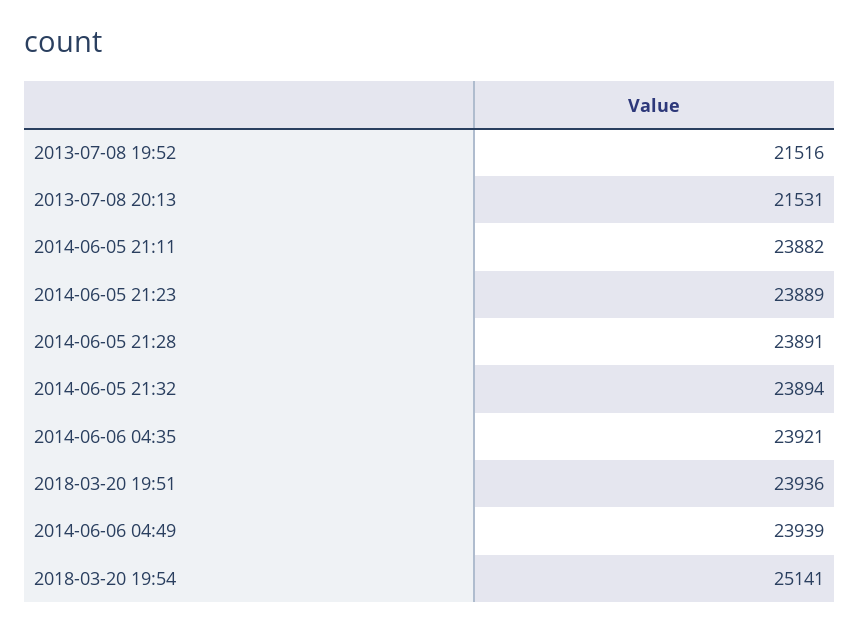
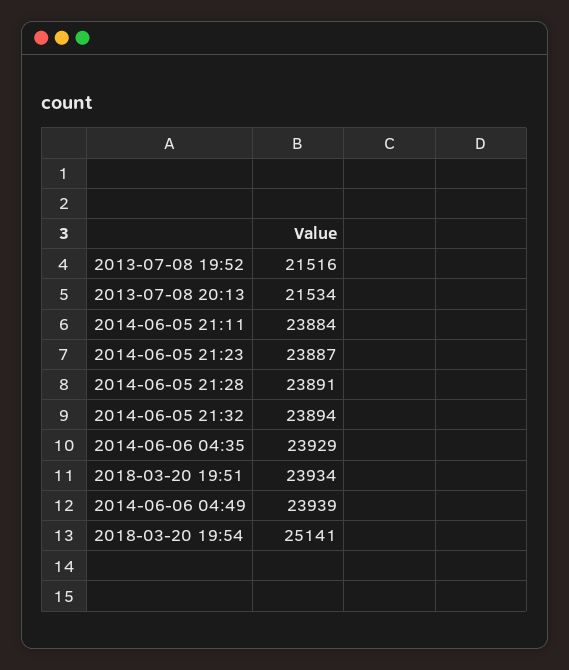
2013-07-08 20:13: 21531 -> 21534
2014-06-05 21:11: 23882 -> 23884
2014-06-05 21:23: 23889 -> 23887
2014-06-06 04:35: 23921 -> 23929
2018-03-20 19:51: 23936 -> 23934

